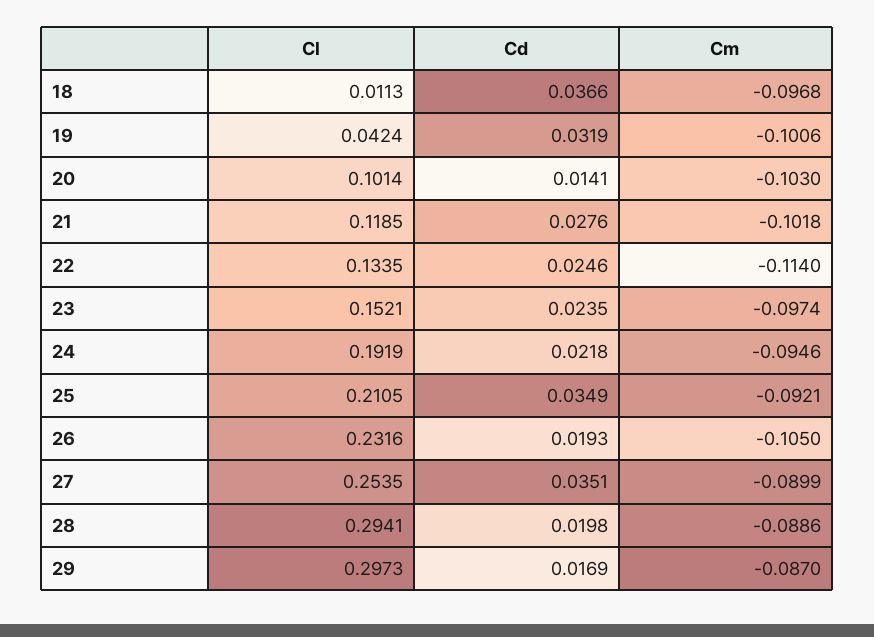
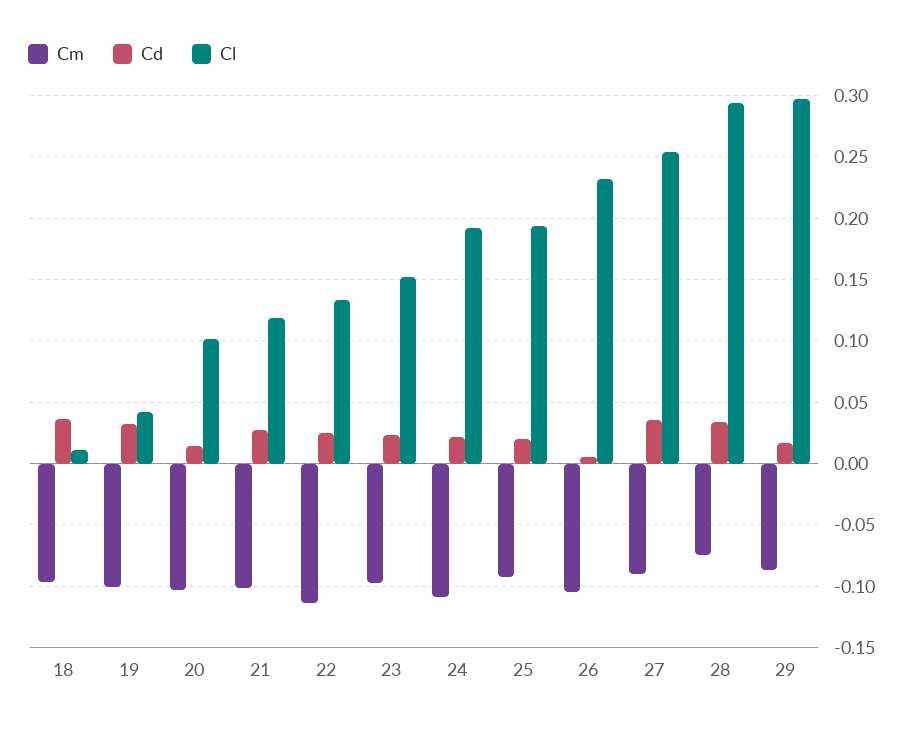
Cm, 24: -0.0946 -> -0.11
Cl, 25: 0.2105 -> 0.195
Cd, 25: 0.0349 -> 0.02
Cd, 26: 0.0193 -> 0.005
Cd, 28: 0.0198 -> 0.035
Cm, 28: -0.0886 -> -0.075

